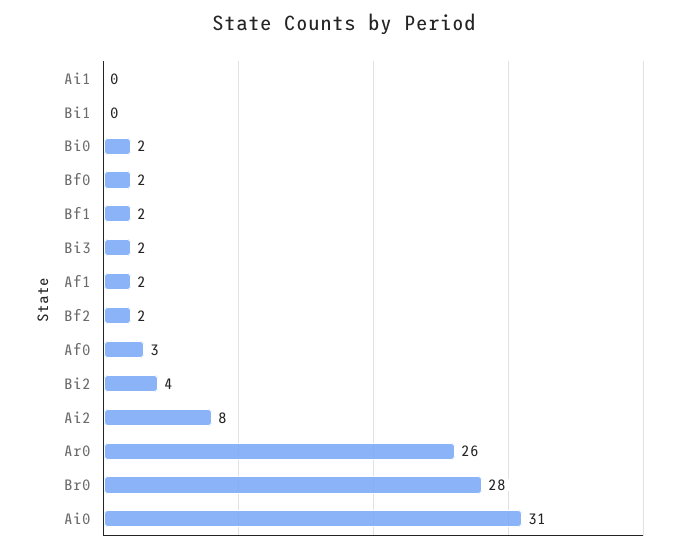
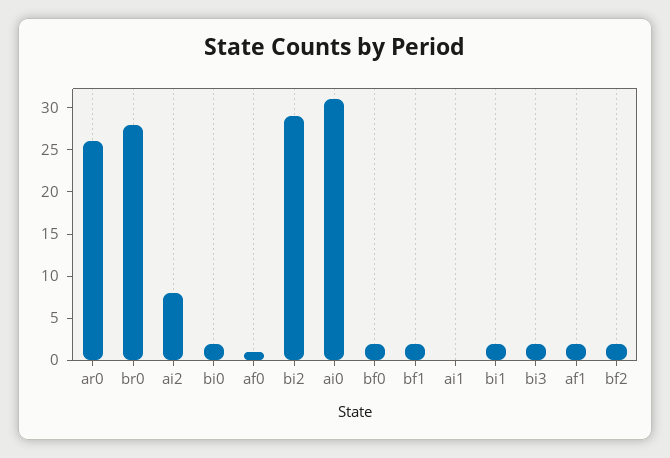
Bi1: 0 -> 2
Af0: 3 -> 1
Bi2: 4 -> 29

